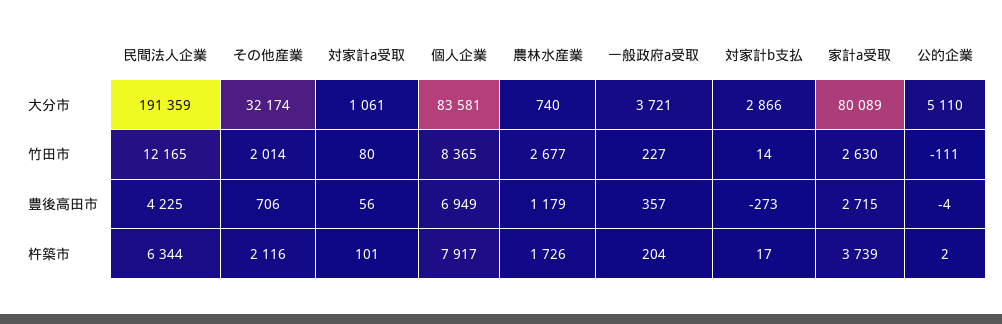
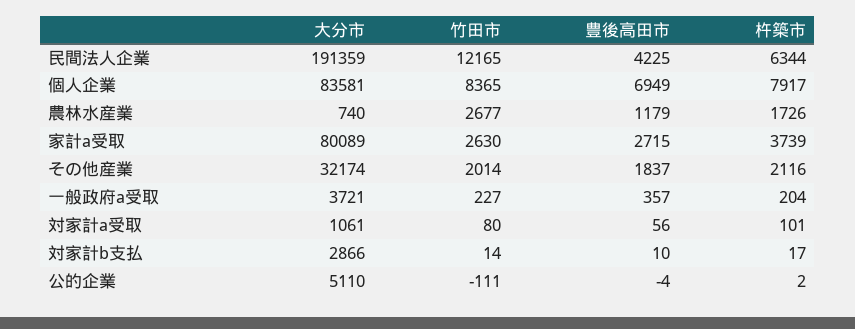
その他産業, 豊後高田市: 706 -> 1837
対家計b支払, 豊後高田市: -273 -> 10

